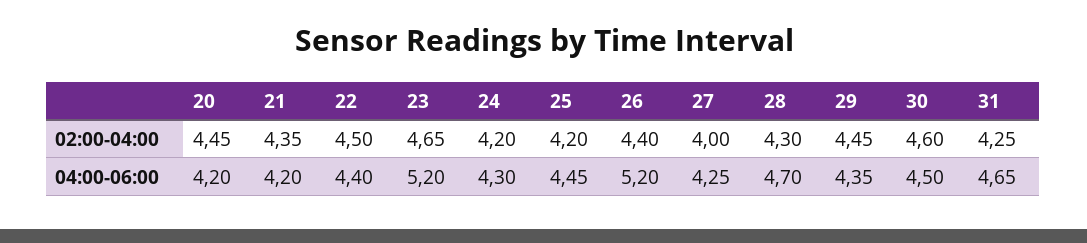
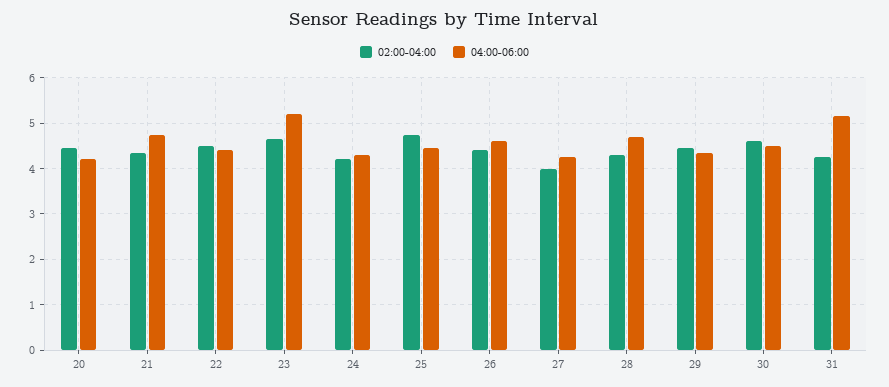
02:00-04:00, 25: 4.2 -> 4.8
04:00-06:00, 21: 4.2 -> 4.8
04:00-06:00, 26: 5.2 -> 4.6
04:00-06:00, 31: 4.65 -> 5.2

